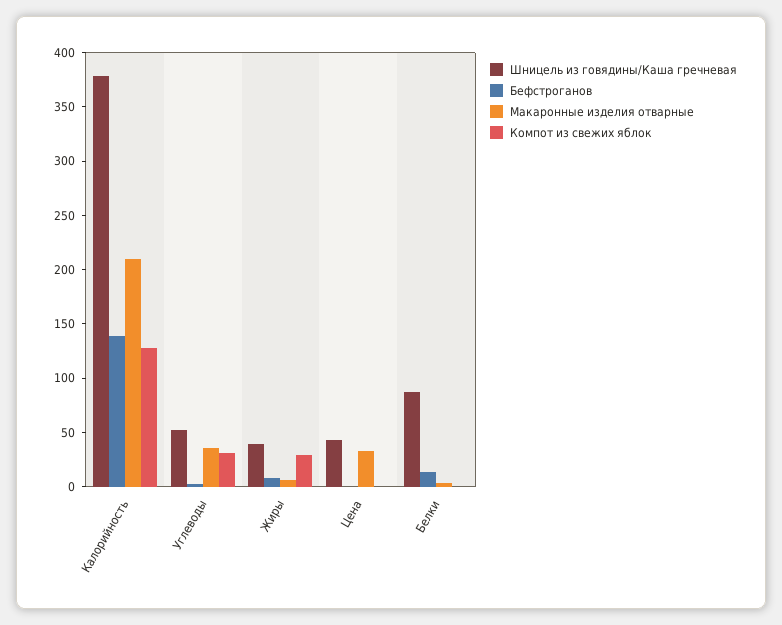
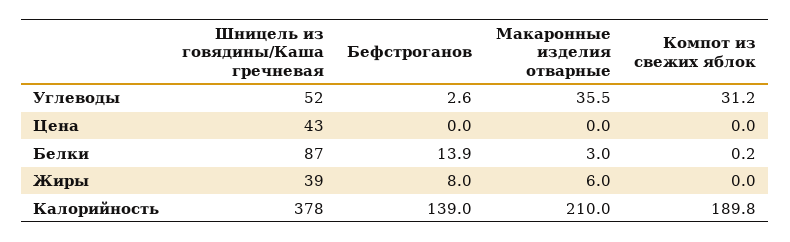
Компот из свежих яблок, Калорийность: 130 -> 189.8
Компот из свежих яблок, Жиры: 30 -> 0
Макаронные изделия отварные, Цена: 30 -> 0

